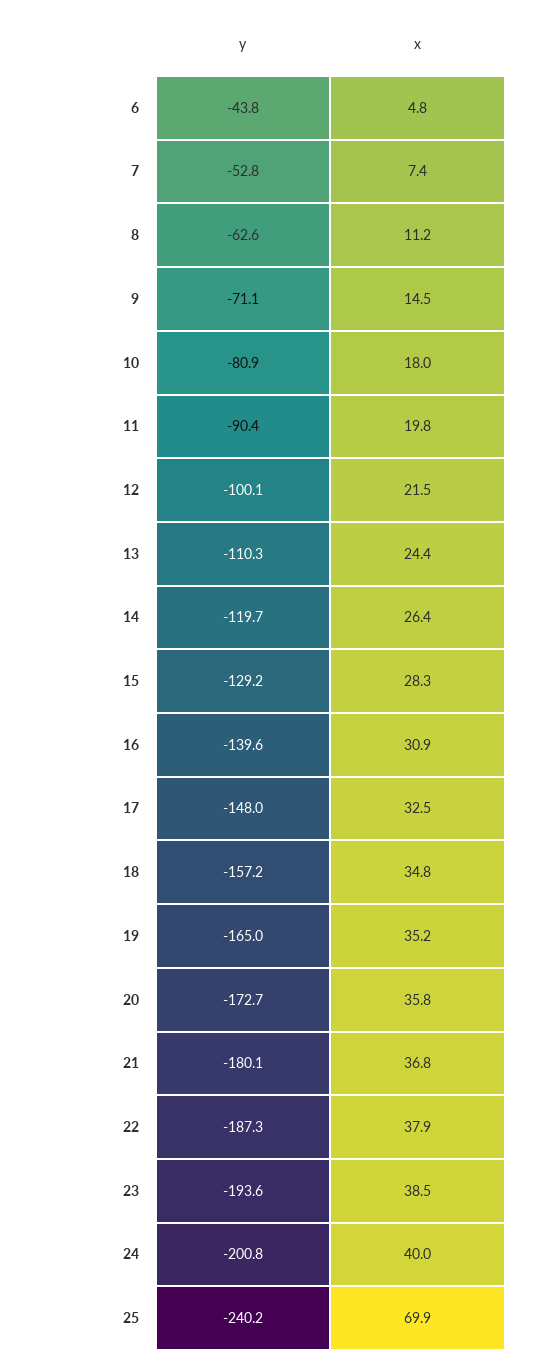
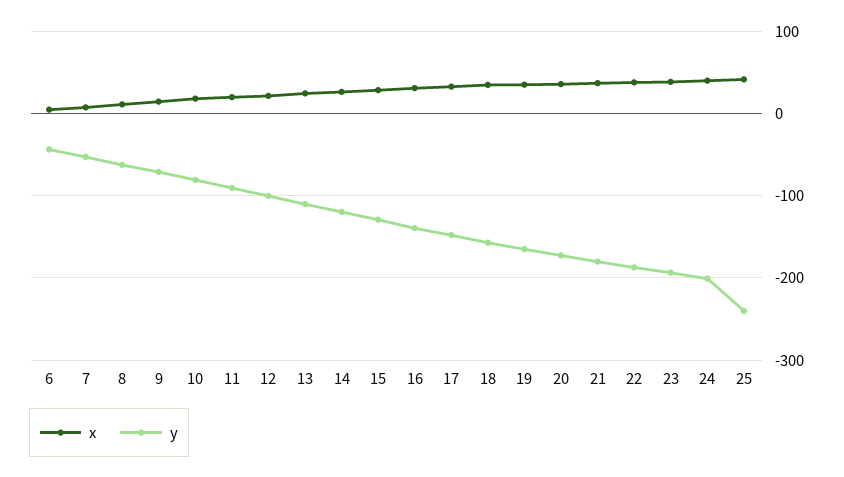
x, 25: 69.9 -> 40

